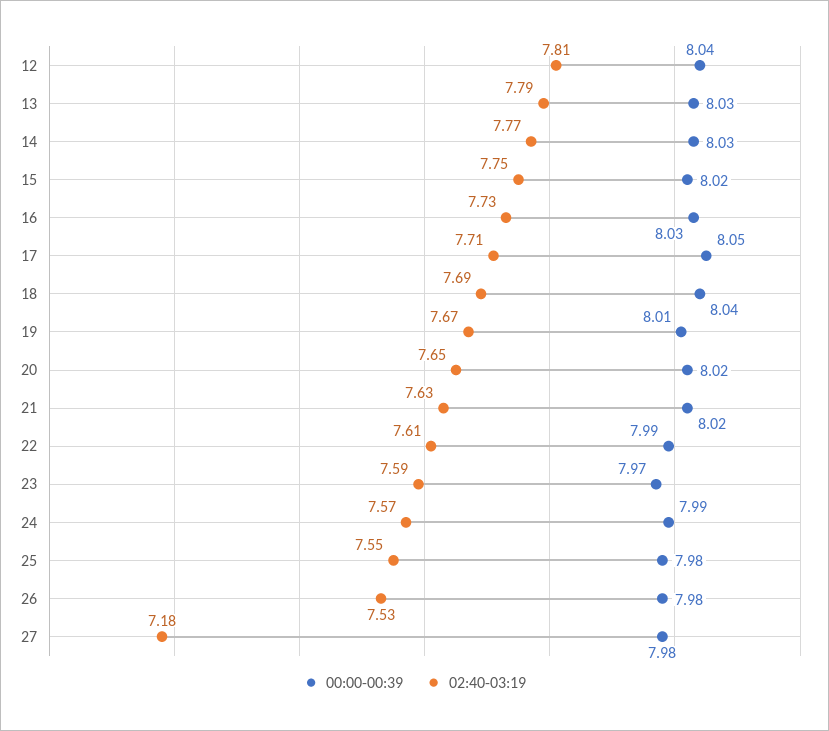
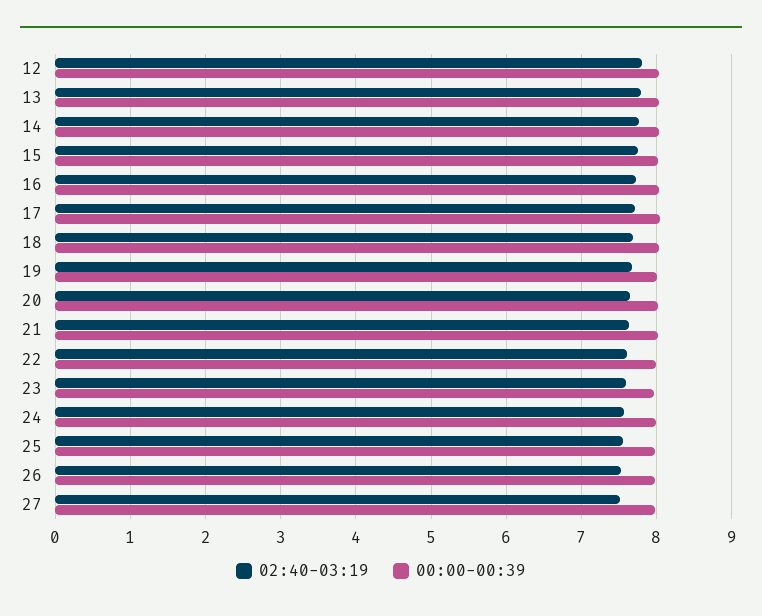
02:40-03:19, 27: 7.18 -> 7.5

